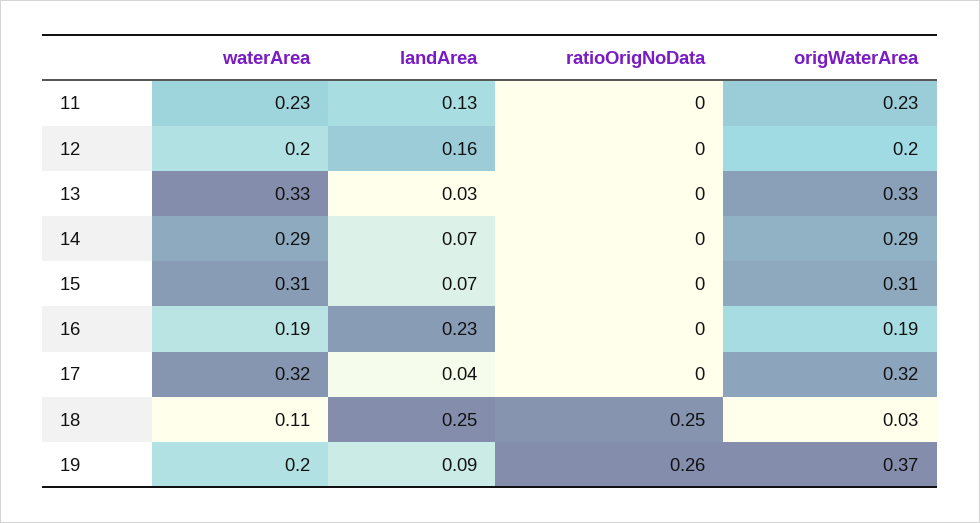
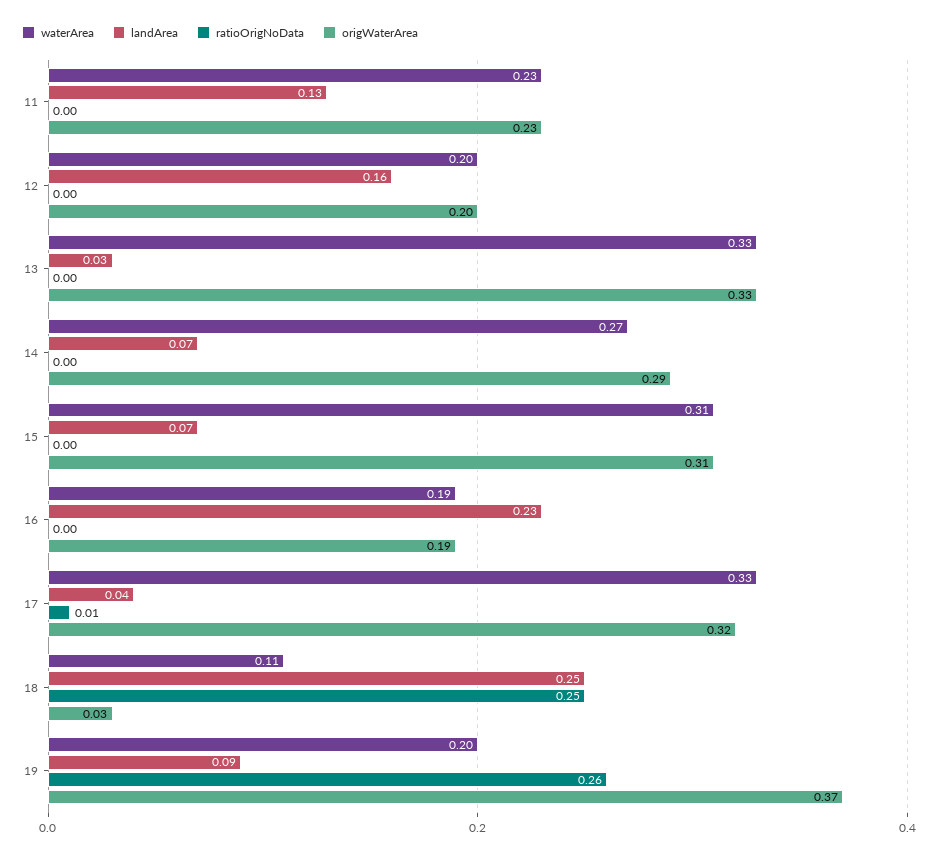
waterArea, 14: 0.29 -> 0.27
waterArea, 17: 0.32 -> 0.33
ratioOrigNoData, 17: 0 -> 0.01

